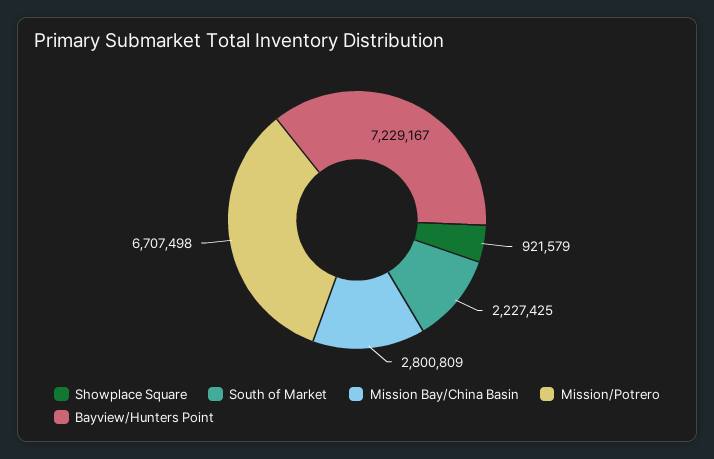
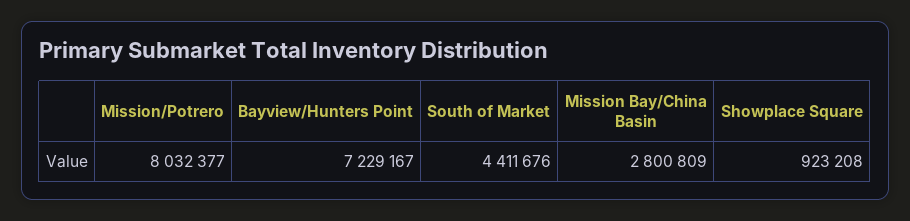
Showplace Square: 921579 -> 923208
South of Market: 2227425 -> 4411676
Mission/Potrero: 6707498 -> 8032377

